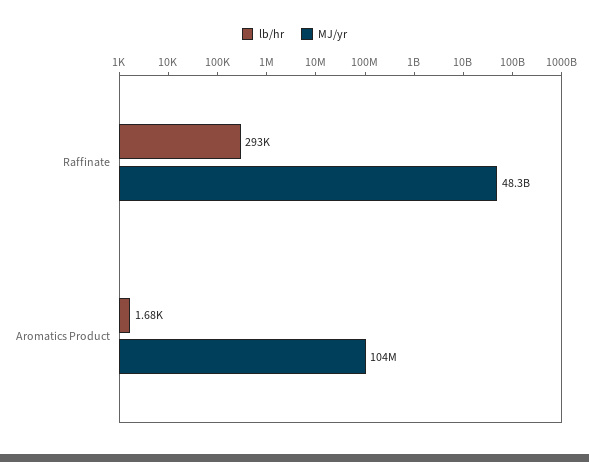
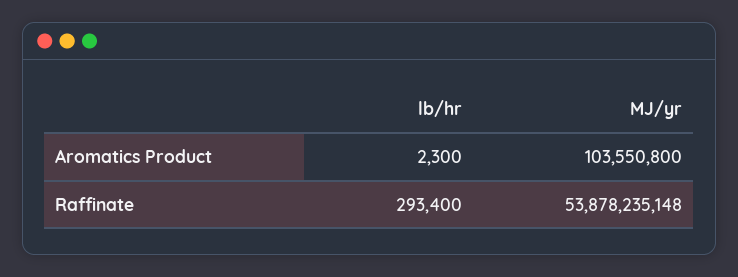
MJ/yr, Raffinate: 48300000000 -> 53878235148
lb/hr, Aromatics Product: 1680 -> 2300

